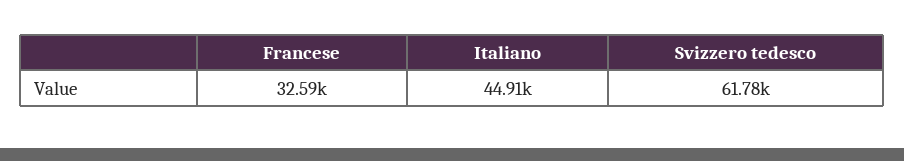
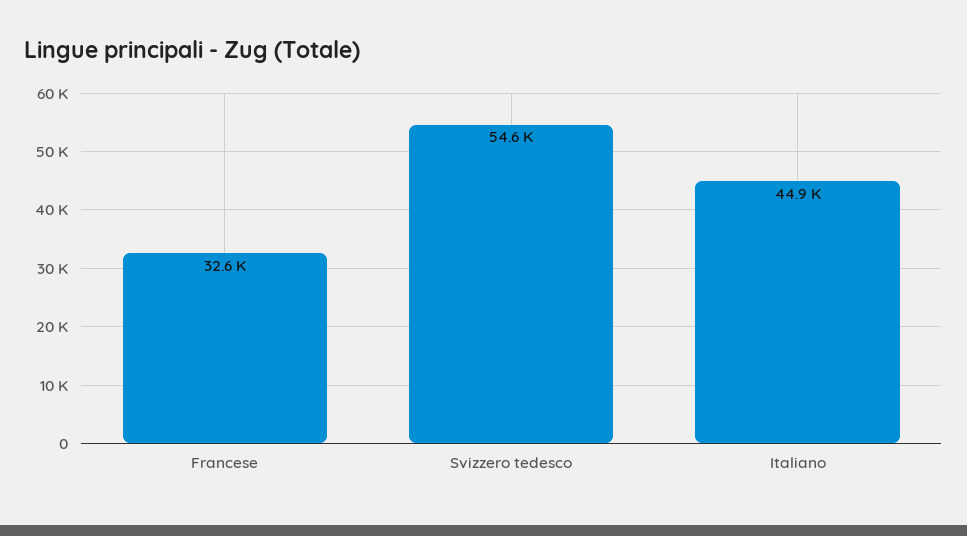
Svizzero tedesco: 61780 -> 54600

